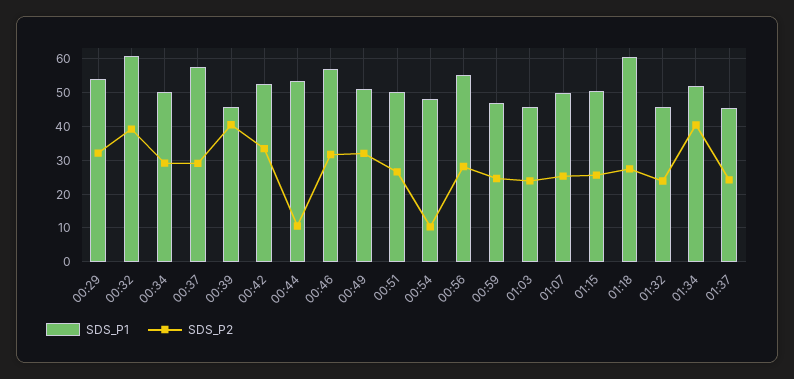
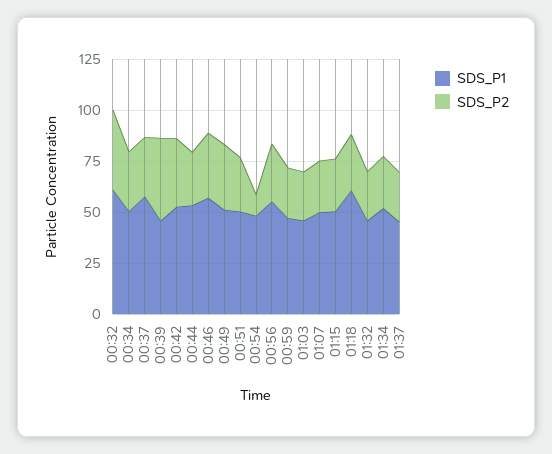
SDS_P1, 00:29: 54 -> none
SDS_P2, 00:29: 32 -> none
SDS_P2, 00:44: 10 -> 25
SDS_P2, 01:34: 40 -> 25

